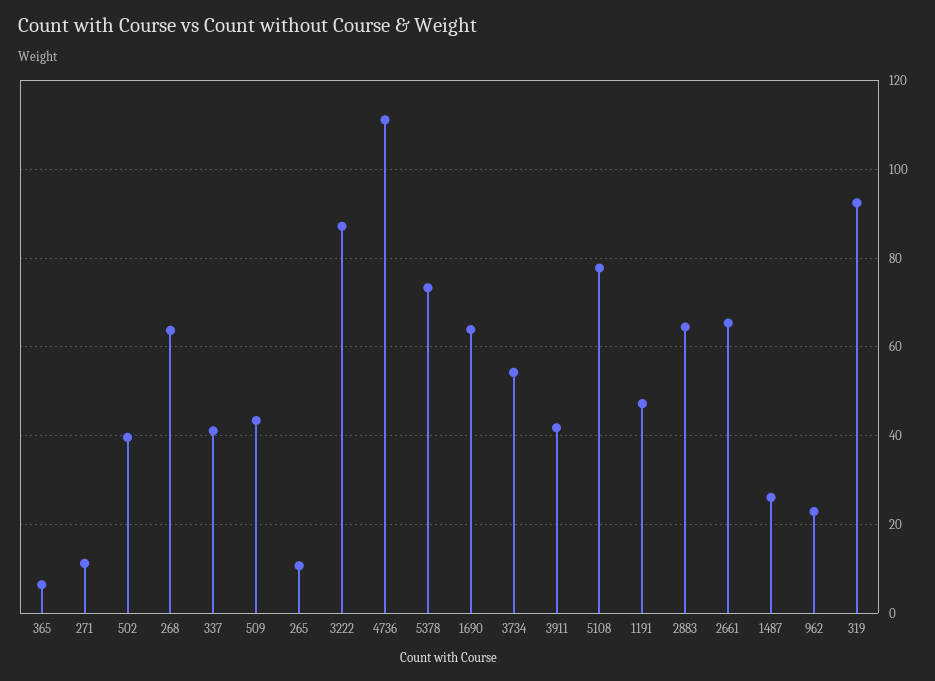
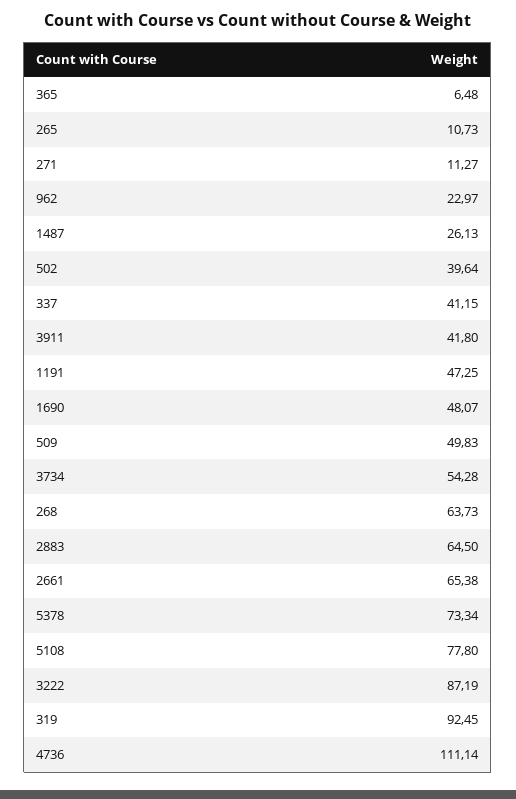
509: 44 -> 49.83
1690: 64 -> 48.07

